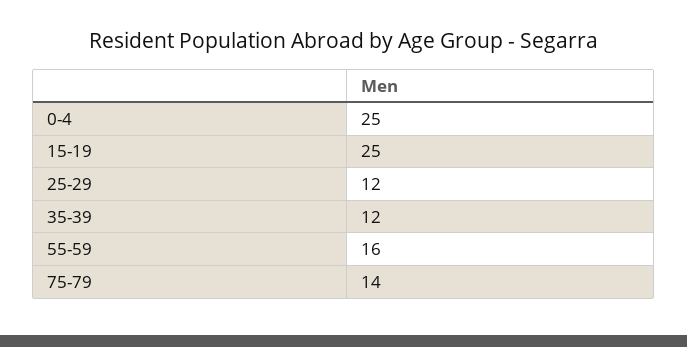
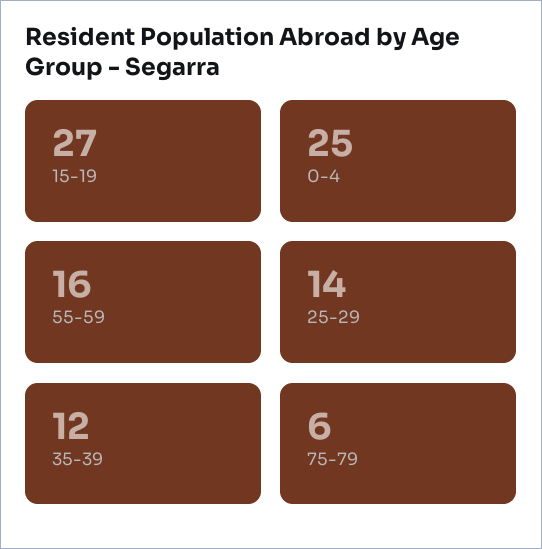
15-19: 25 -> 27
25-29: 12 -> 14
75-79: 14 -> 6

